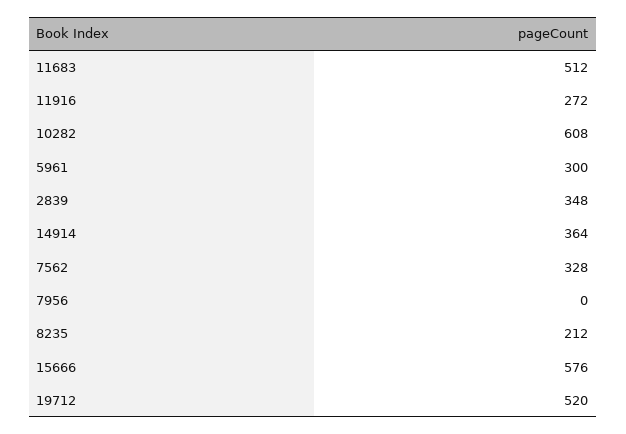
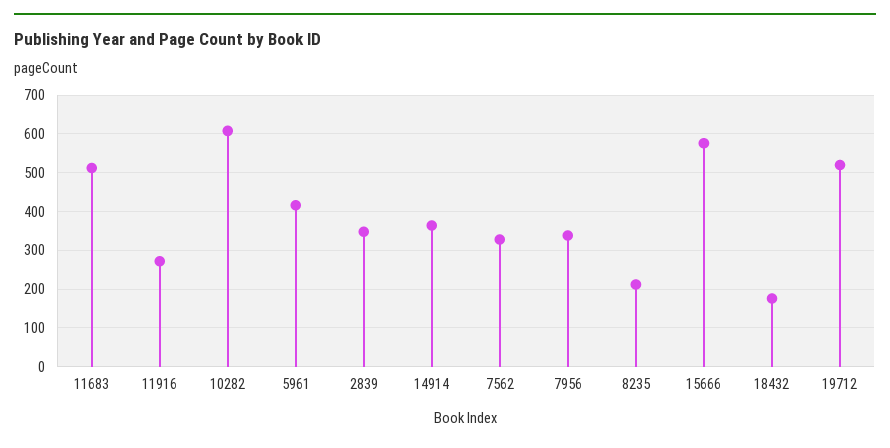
5961: 300 -> 420
7956: 0 -> 340
18432: none -> 180

